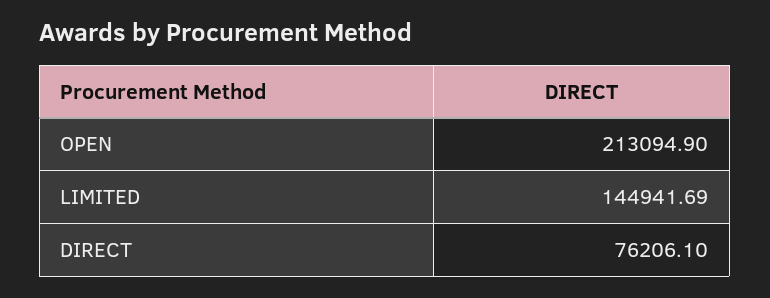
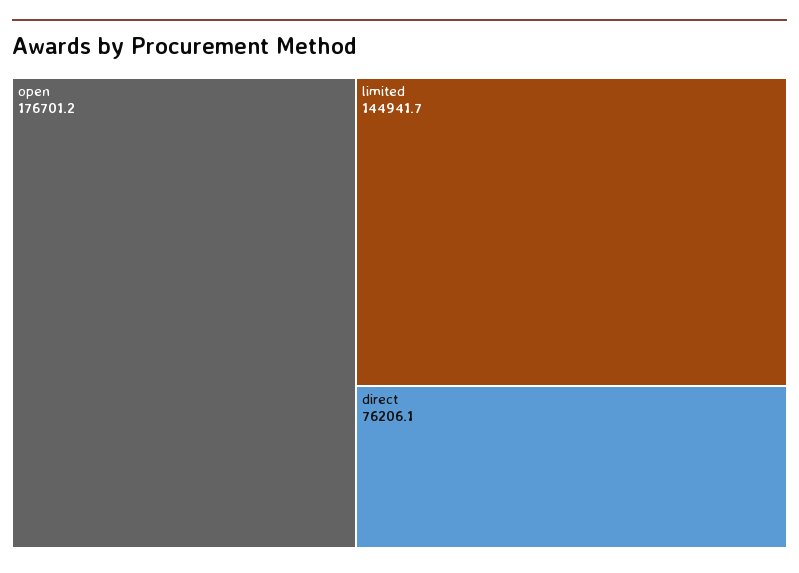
OPEN: 213094.9 -> 176701.2

